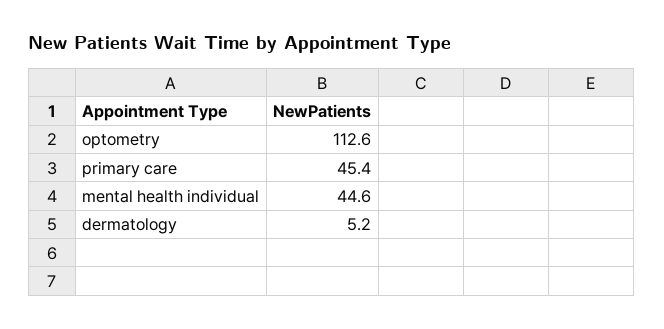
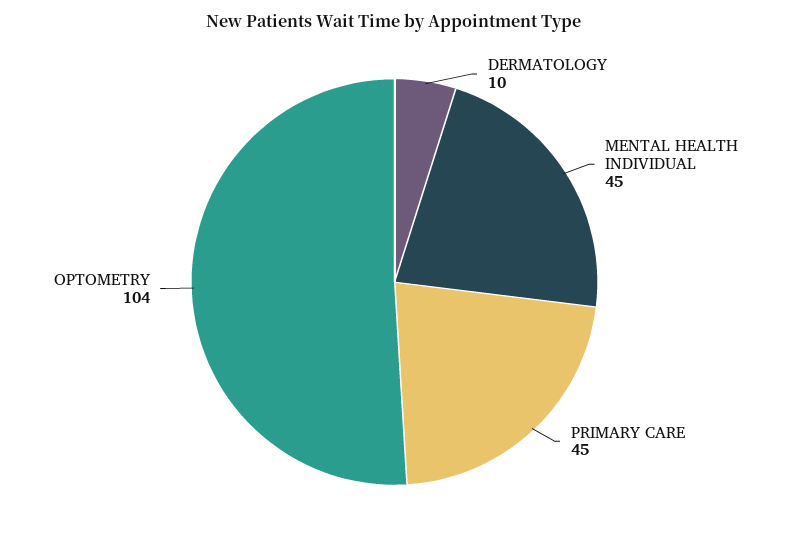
optometry: 112.6 -> 104
dermatology: 5.2 -> 10

